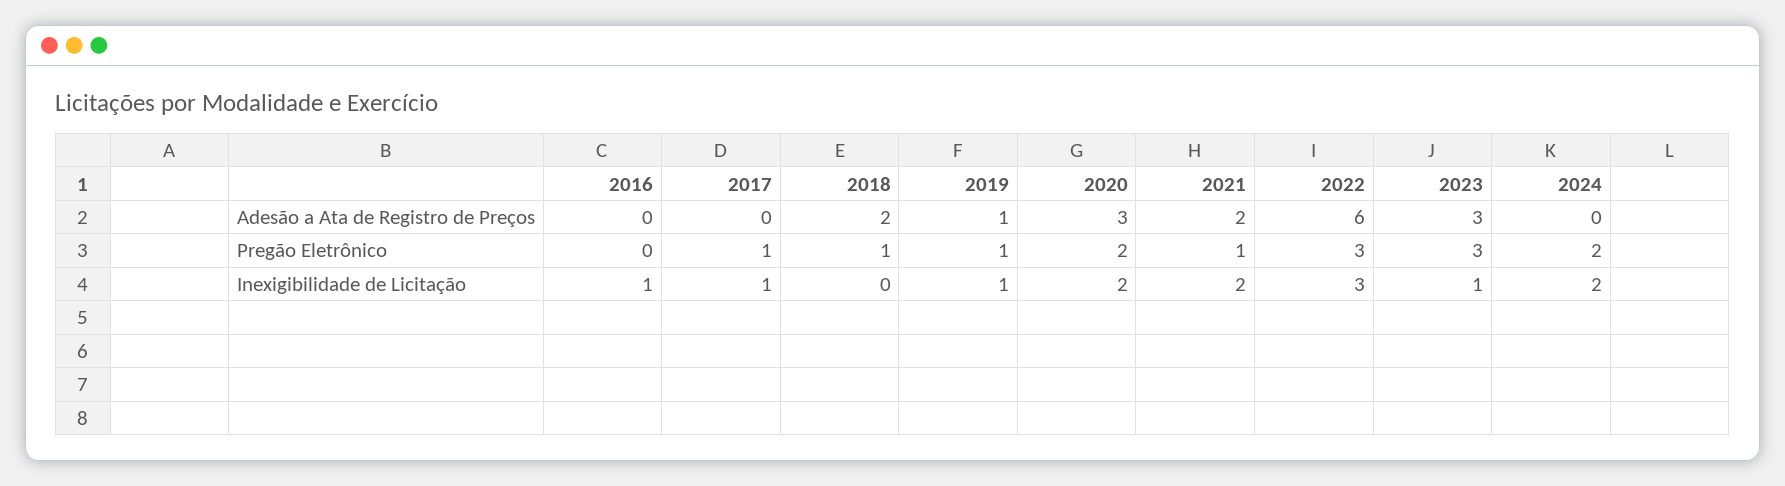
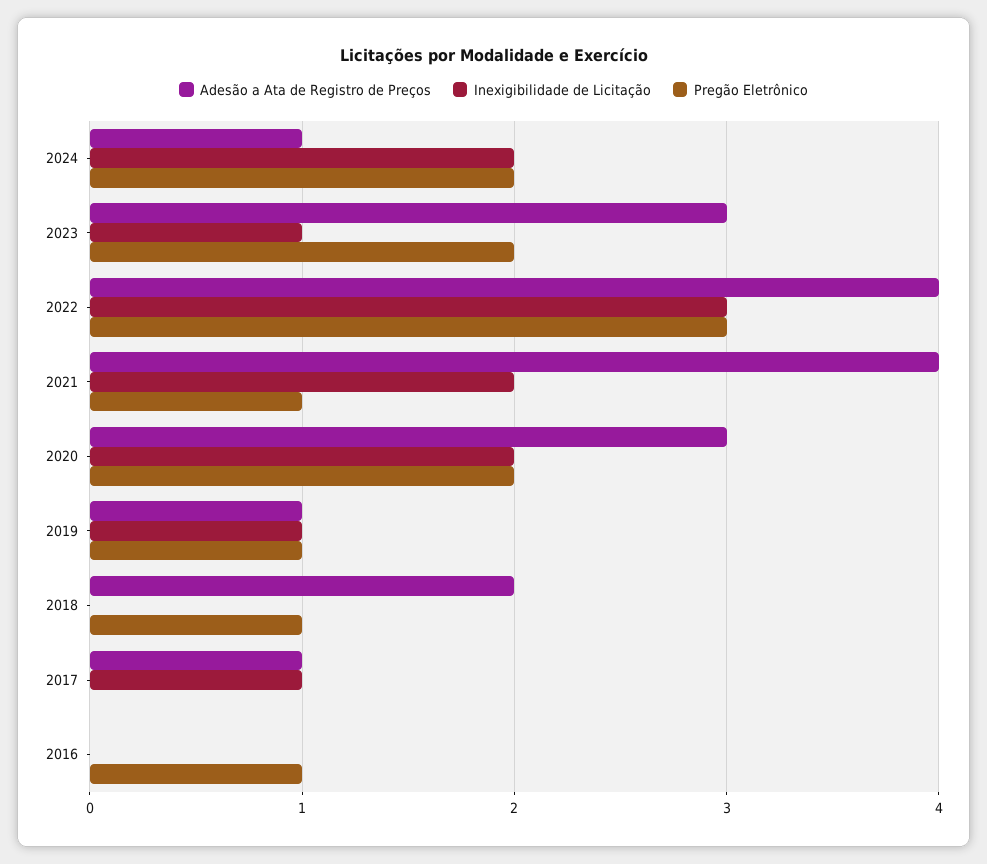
Adesão a Ata de Registro de Preços, 2017: 0 -> 1
Adesão a Ata de Registro de Preços, 2021: 2 -> 4
Adesão a Ata de Registro de Preços, 2022: 6 -> 4
Adesão a Ata de Registro de Preços, 2024: 0 -> 1
Pregão Eletrônico, 2016: 0 -> 1
Pregão Eletrônico, 2017: 1 -> 0
Pregão Eletrônico, 2023: 3 -> 2
Inexigibilidade de Licitação, 2016: 1 -> 0

